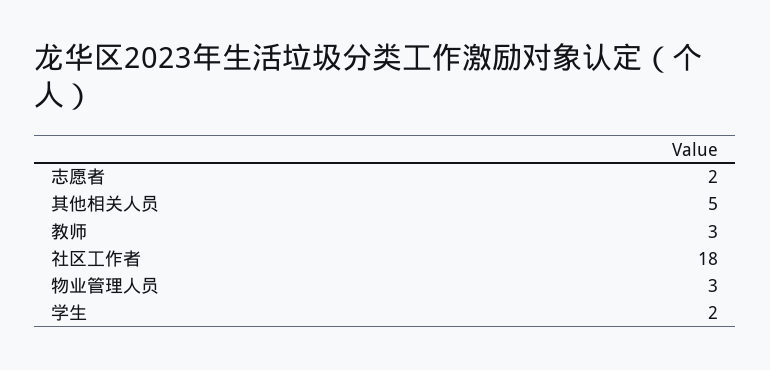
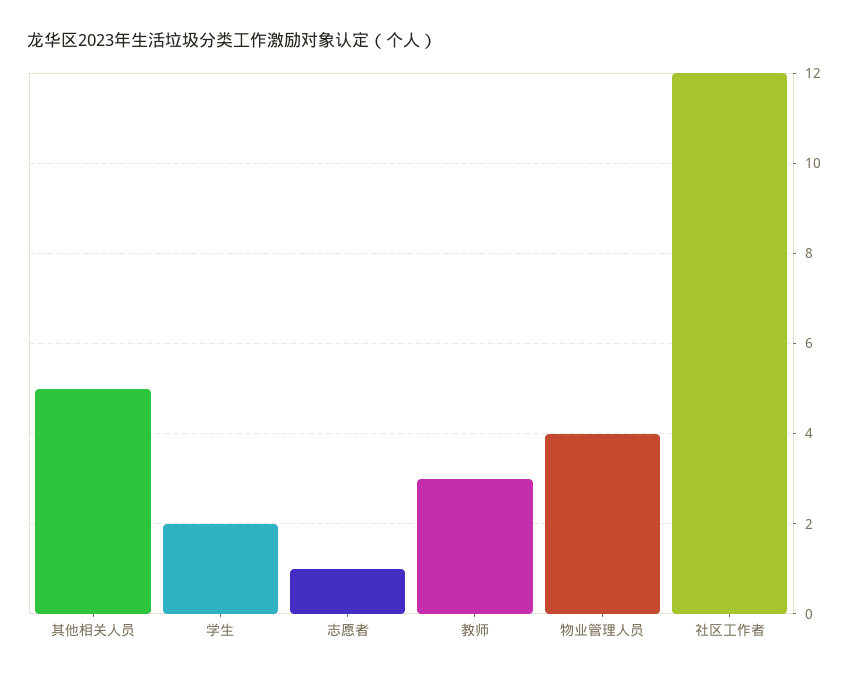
志愿者: 2 -> 1
社区工作者: 18 -> 12
物业管理人员: 3 -> 4

